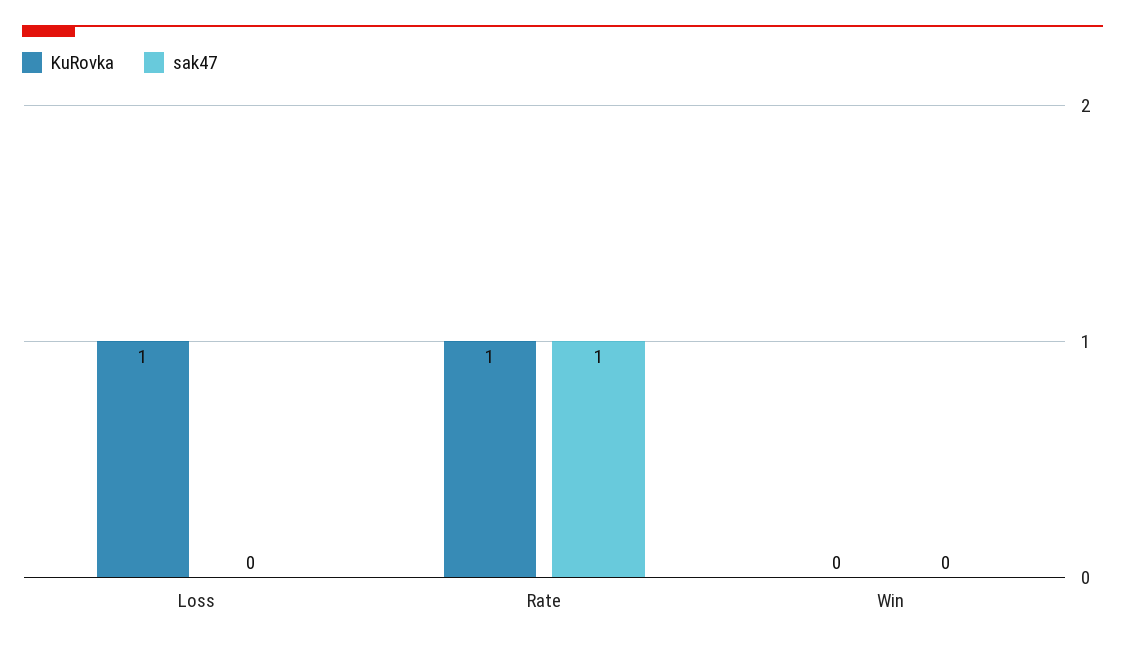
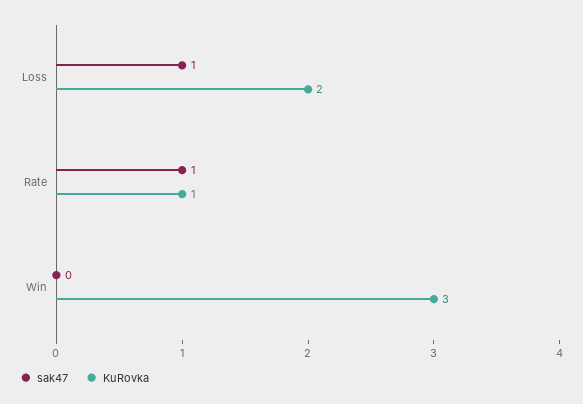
KuRovka, Loss: 1 -> 2
sak47, Loss: 0 -> 1
KuRovka, Win: 0 -> 3

